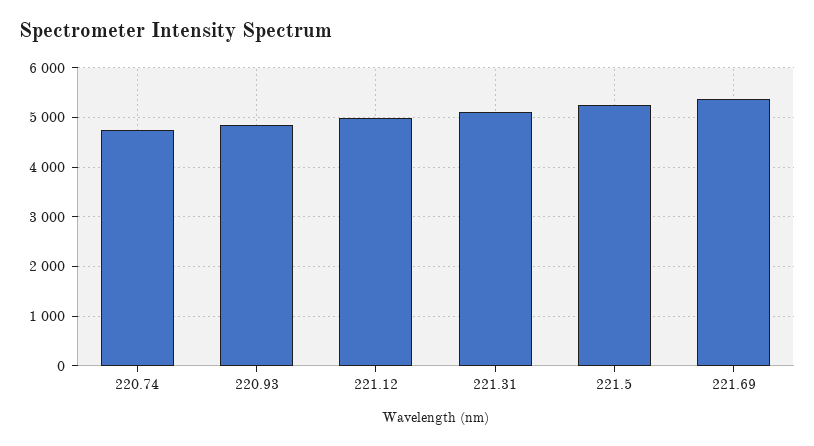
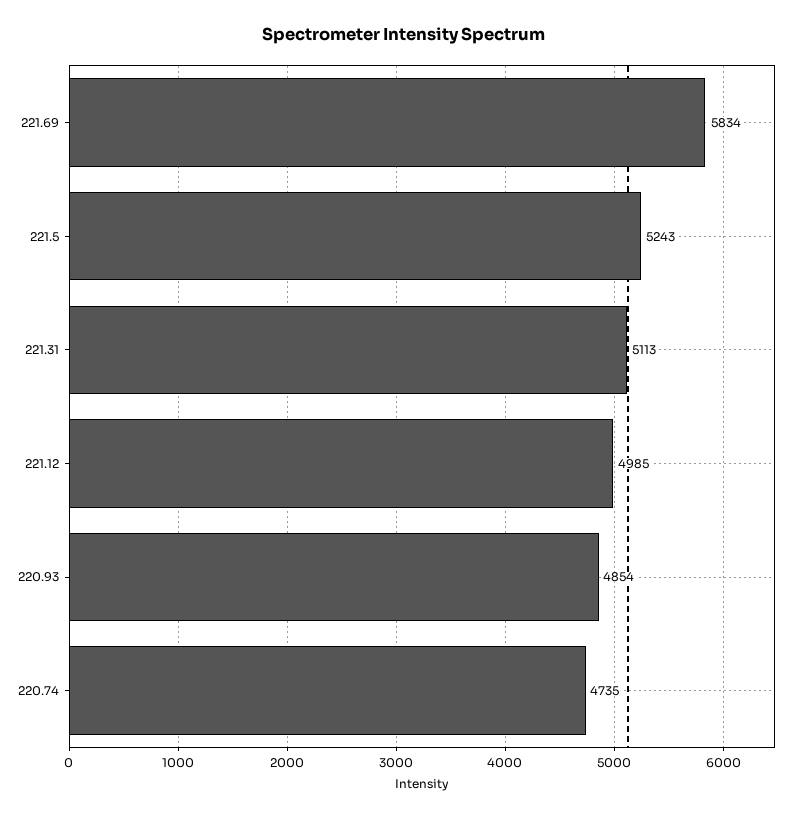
221.69: 5400 -> 5834

